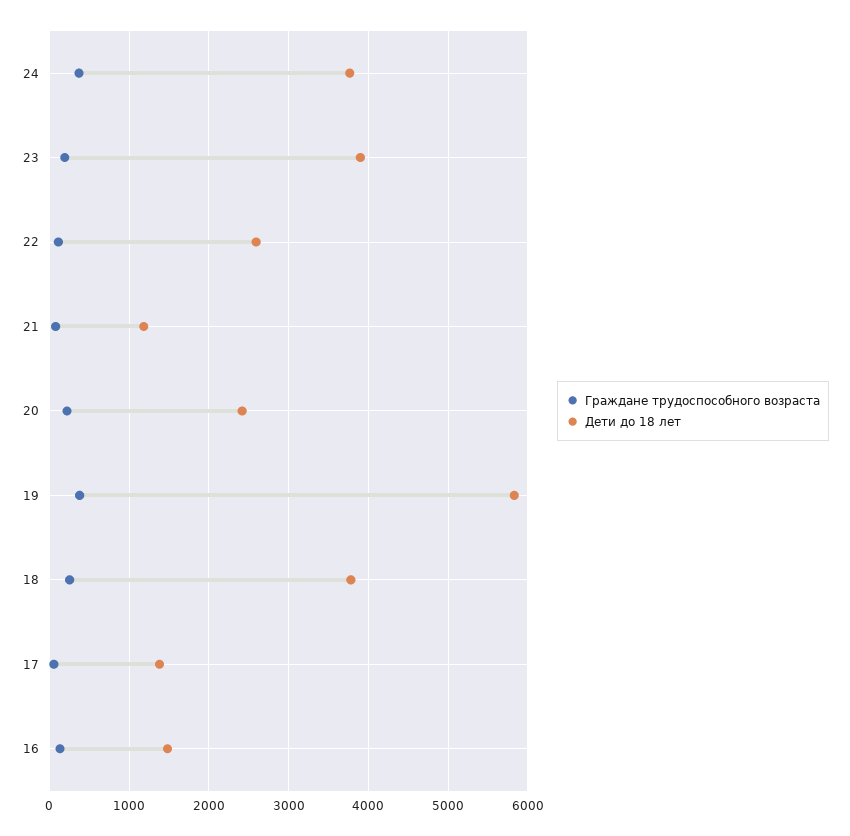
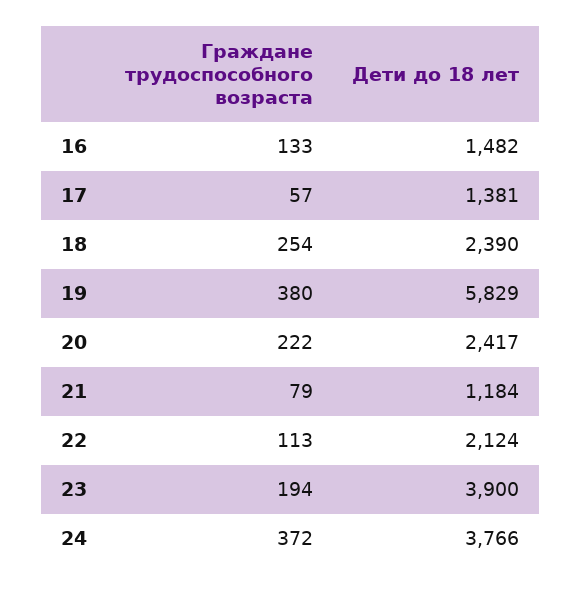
Дети до 18 лет, 22: 2600 -> 2124
Дети до 18 лет, 18: 3800 -> 2390

